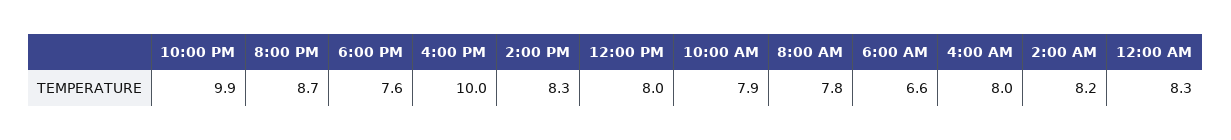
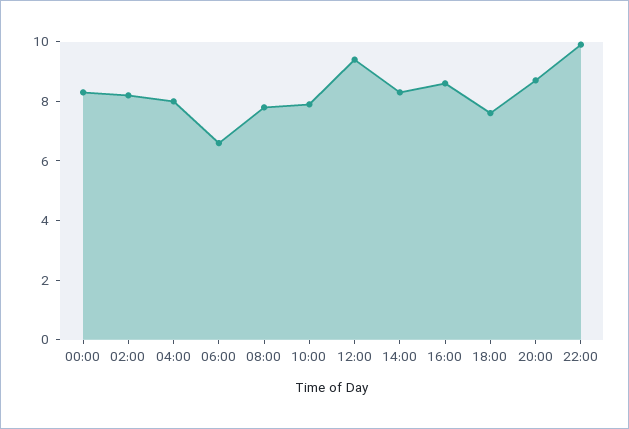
4:00 PM: 10 -> 8.5
12:00 PM: 8 -> 9.5

